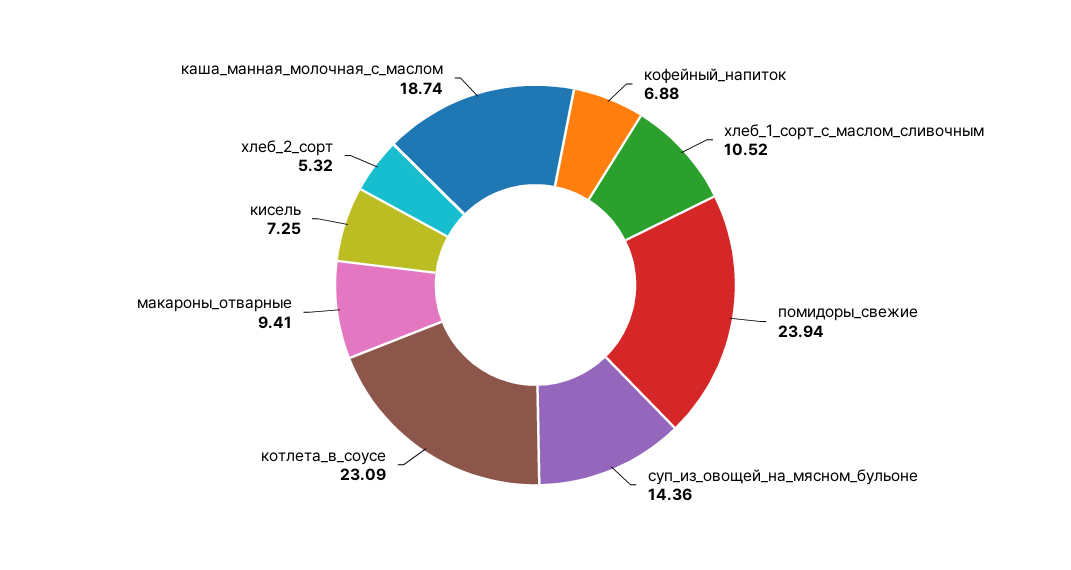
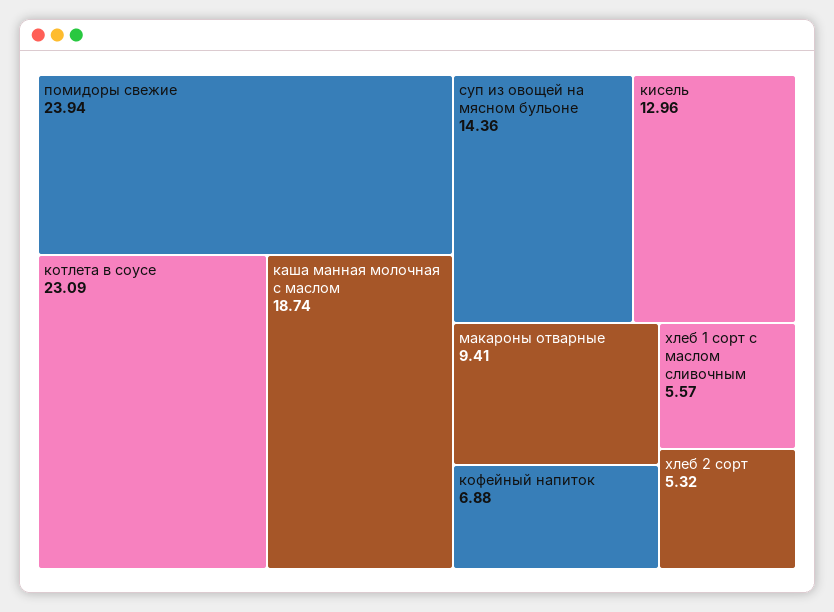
хлеб_1_сорт_с_маслом_сливочным: 10.52 -> 5.57
кисель: 7.25 -> 12.96

